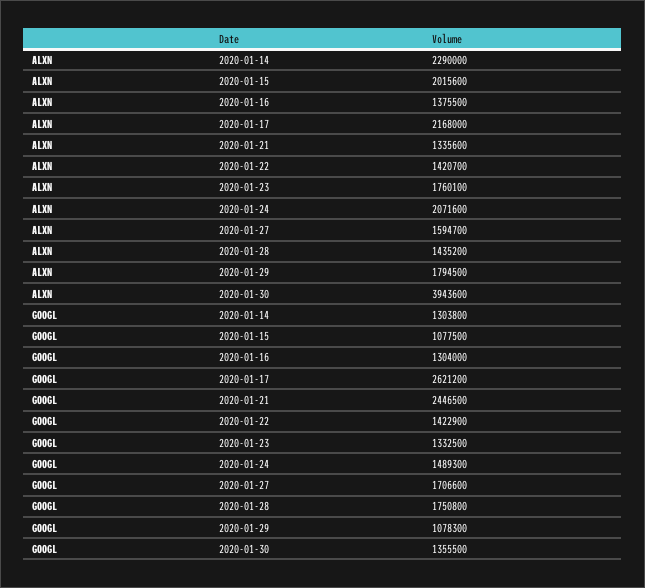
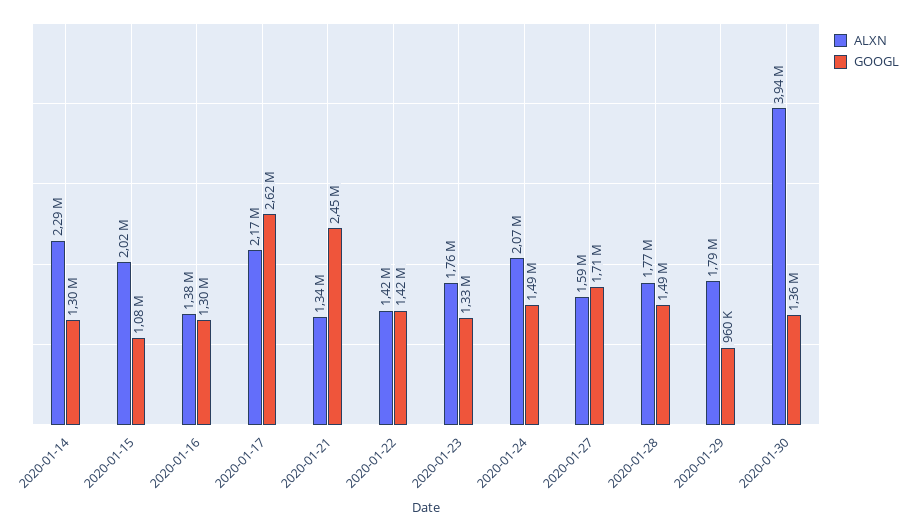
ALXN, 2020-01-28: 1435200 -> 1770000
GOOGL, 2020-01-28: 1750800 -> 1490000
GOOGL, 2020-01-29: 1078300 -> 960000

